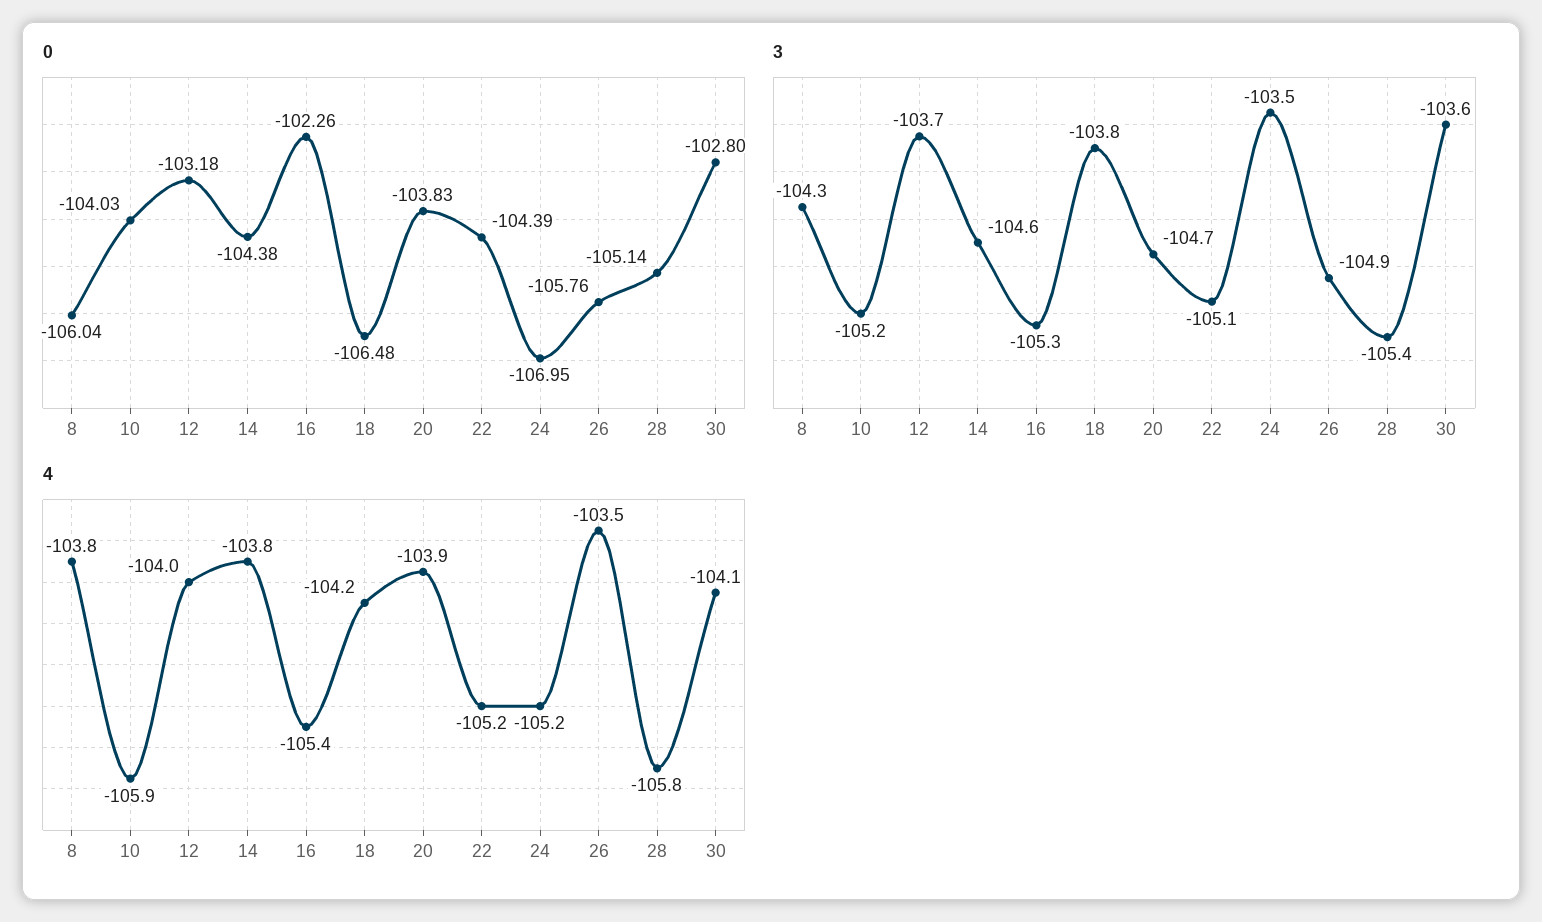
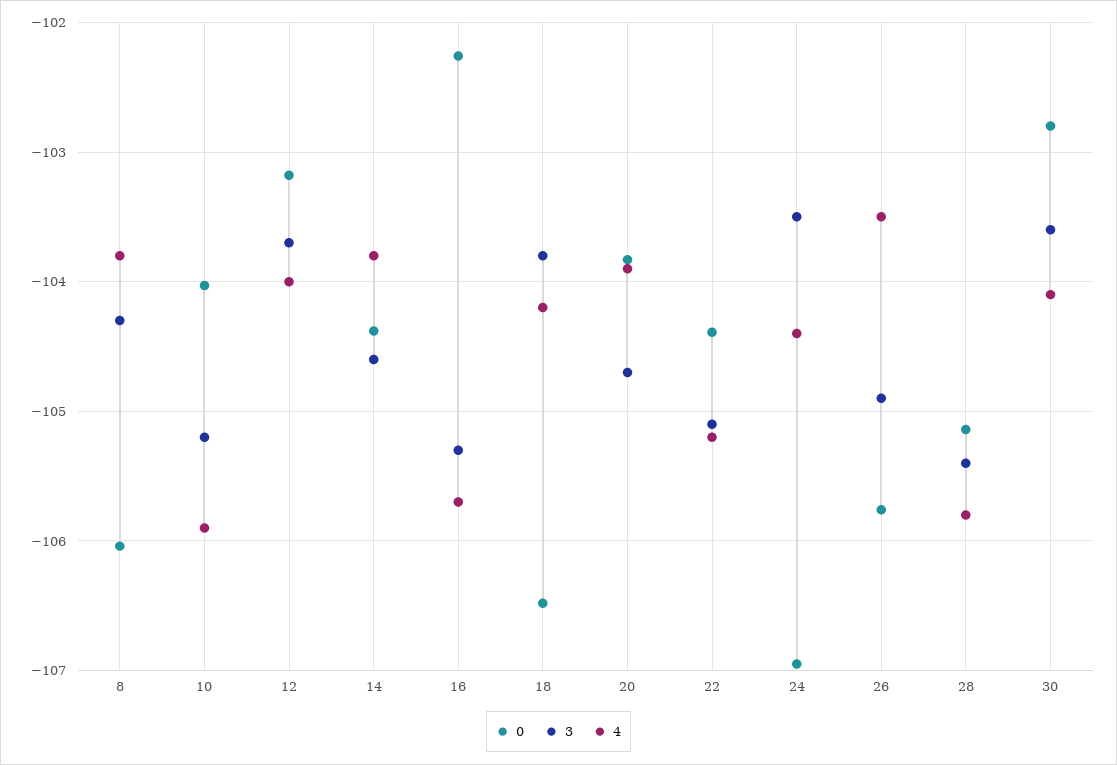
4, 16: -105.4 -> -105.7
4, 24: -105.2 -> -104.4

